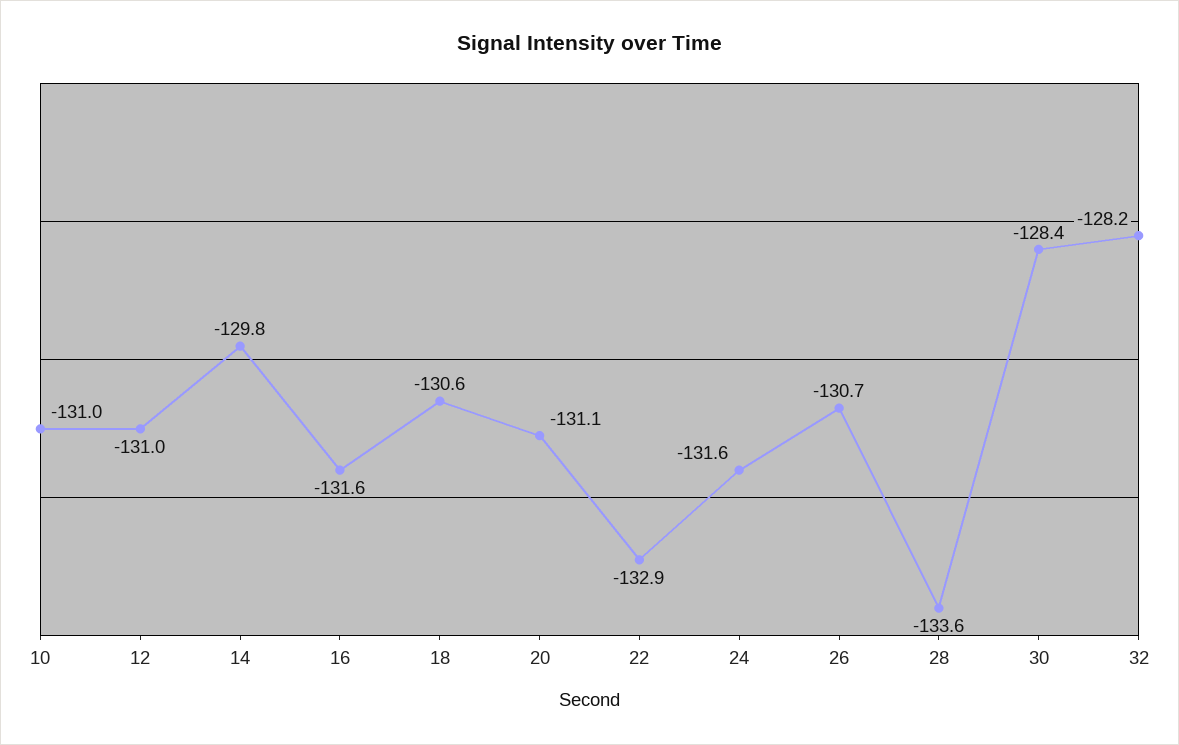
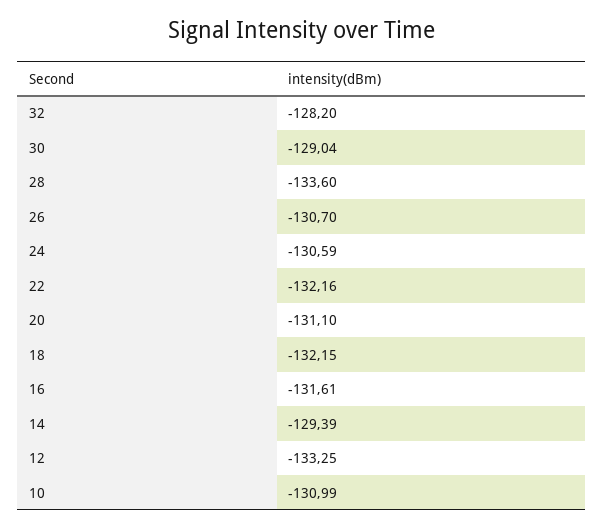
12: -131 -> -133.25
14: -129.8 -> -129.39
18: -130.6 -> -132.15
22: -132.9 -> -132.16
24: -131.6 -> -130.59
30: -128.4 -> -129.04

